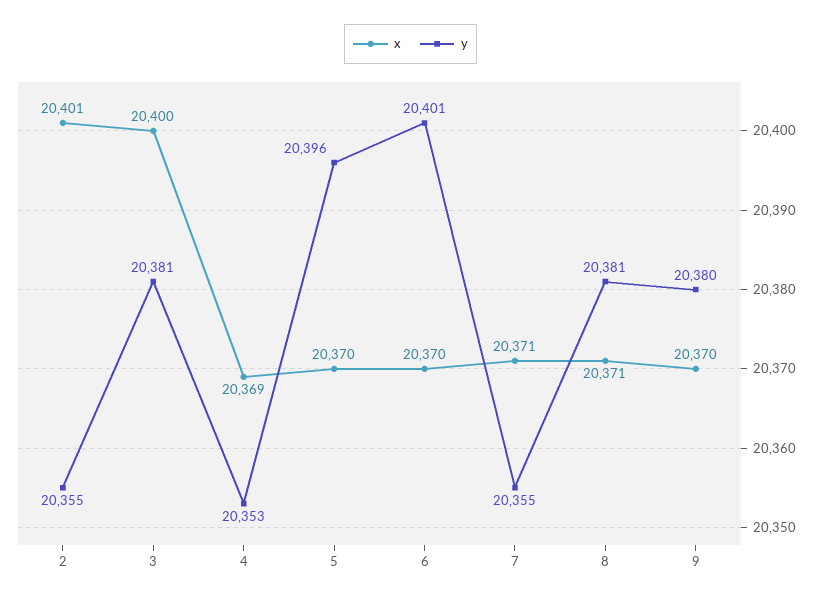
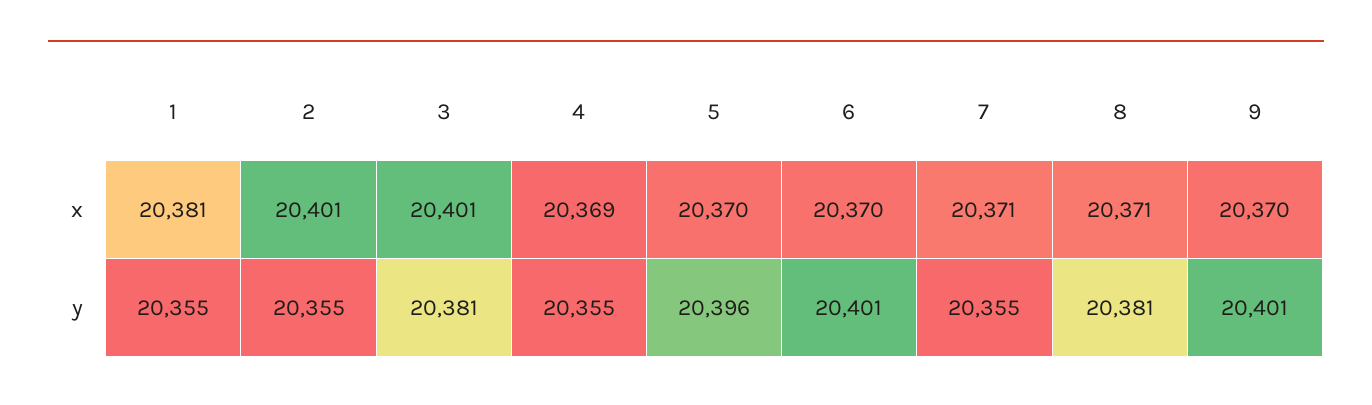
x, 3: 20400 -> 20401
y, 4: 20353 -> 20355
y, 9: 20380 -> 20401
x, 1: none -> 20381
y, 1: none -> 20355

